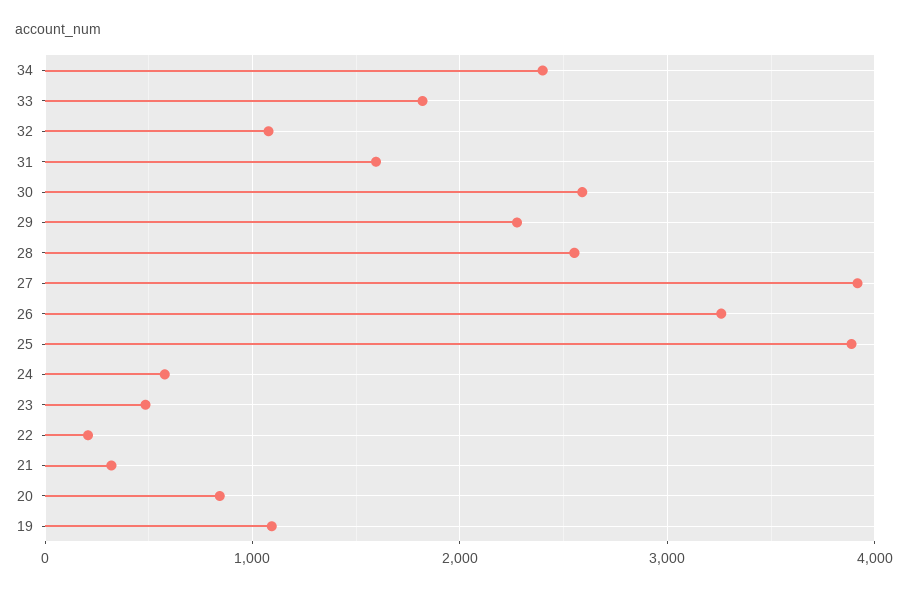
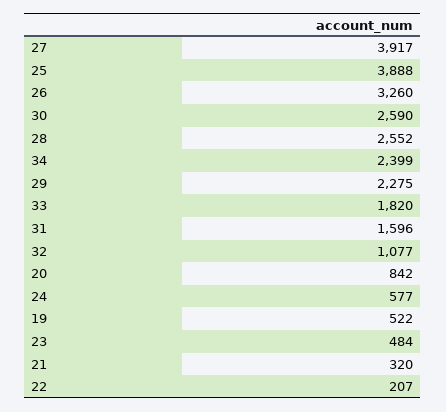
19: 1100 -> 522

